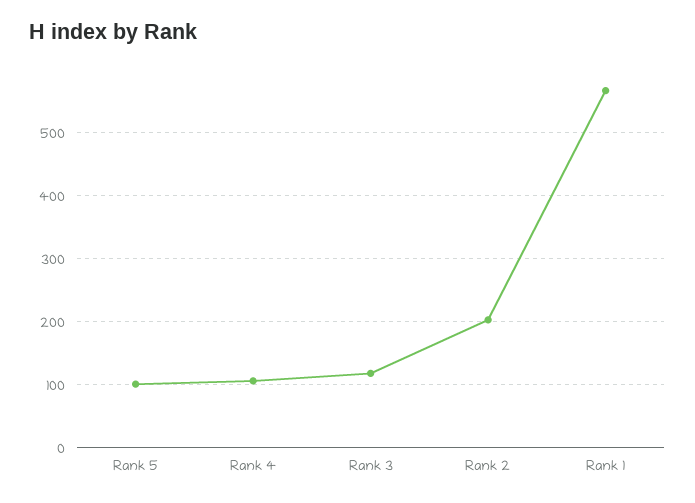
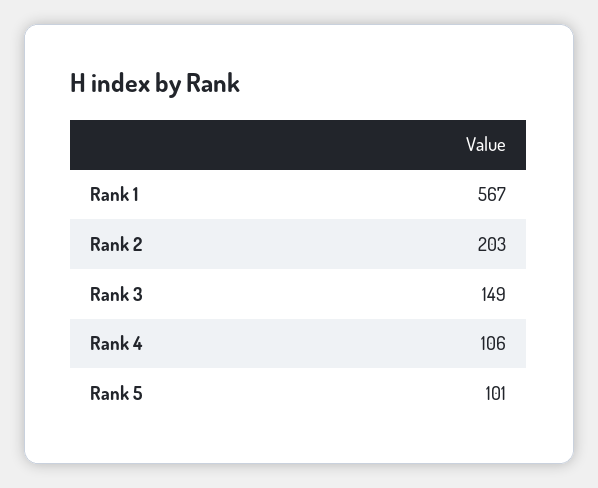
Rank 3: 120 -> 149

